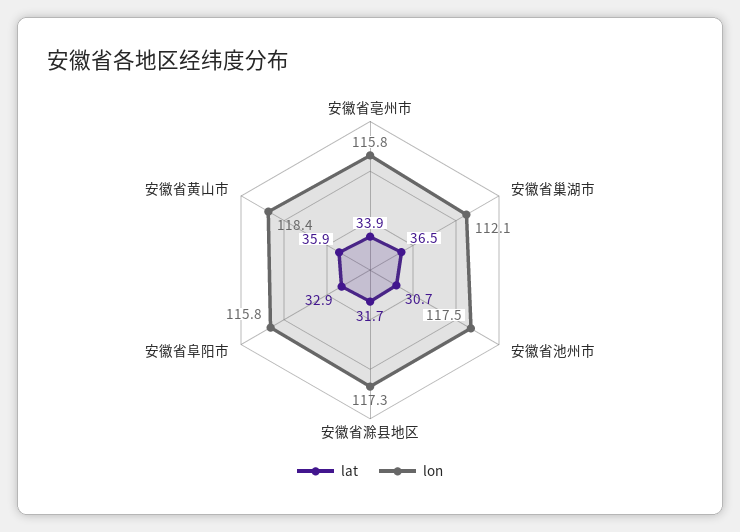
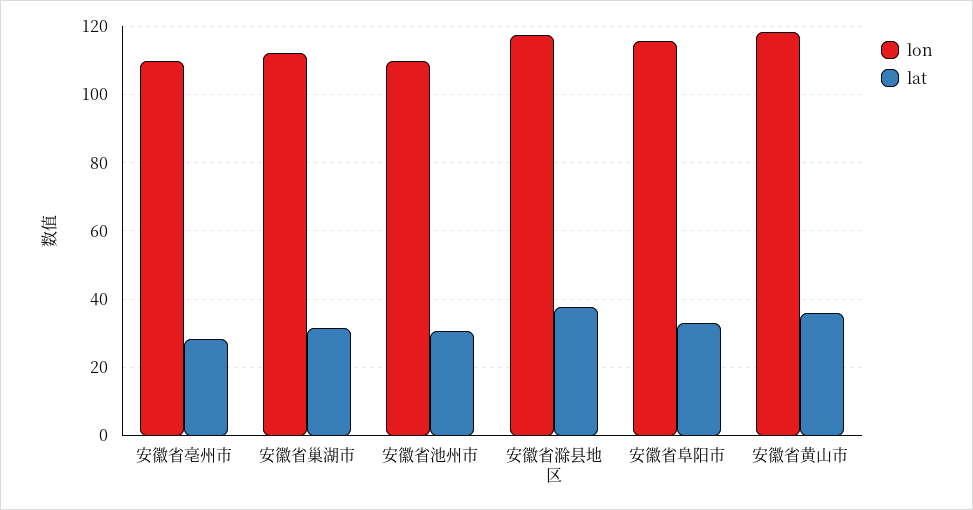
lat, 安徽省亳州市: 33.9 -> 28
lon, 安徽省亳州市: 115.8 -> 110
lat, 安徽省巢湖市: 36.5 -> 32
lon, 安徽省池州市: 117.5 -> 110
lat, 安徽省滁县地区: 31.7 -> 38

